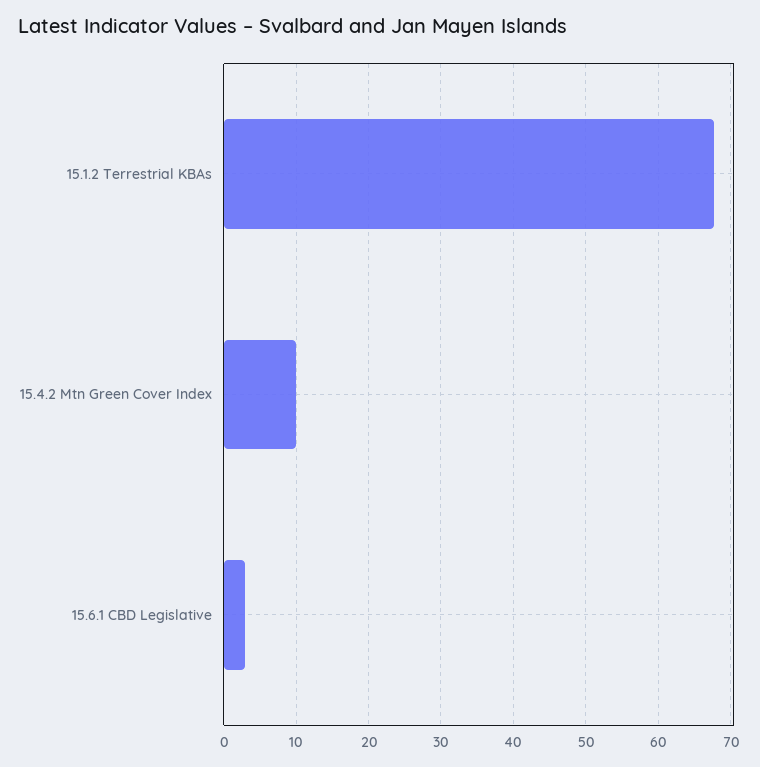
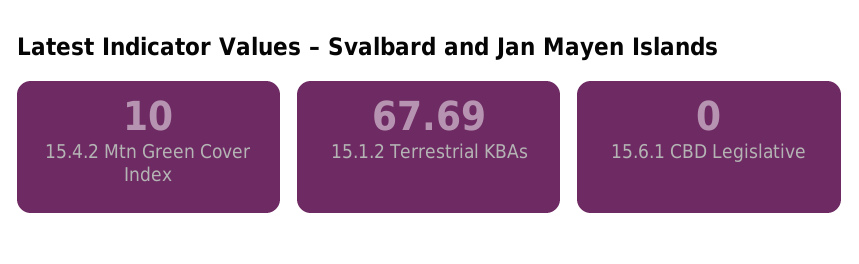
15.6.1 CBD Legislative: 3 -> 0

